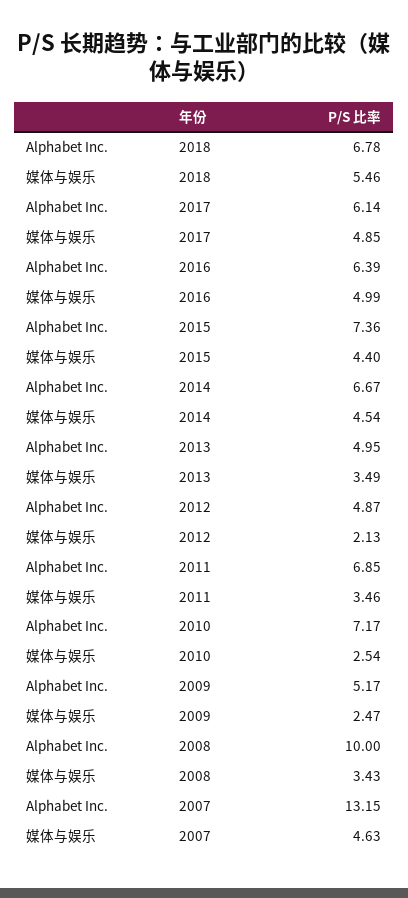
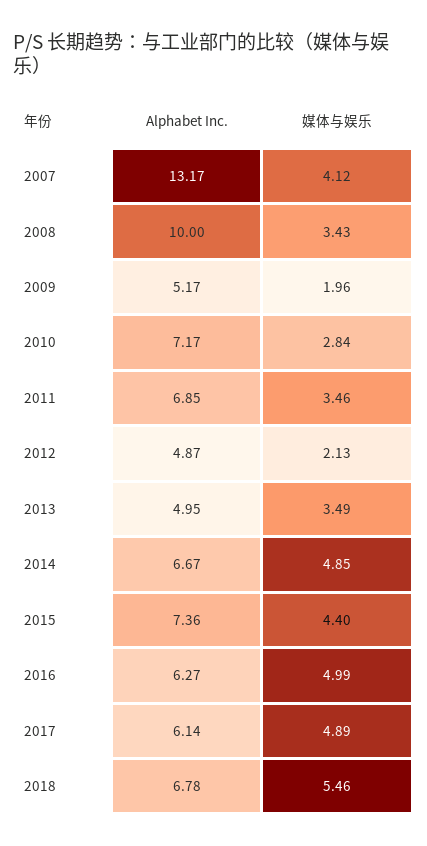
媒体与娱乐, 2017: 4.85 -> 4.89
Alphabet Inc., 2016: 6.39 -> 6.27
媒体与娱乐, 2014: 4.54 -> 4.85
媒体与娱乐, 2010: 2.54 -> 2.84
媒体与娱乐, 2009: 2.47 -> 1.96
Alphabet Inc., 2007: 13.15 -> 13.17
媒体与娱乐, 2007: 4.63 -> 4.12

